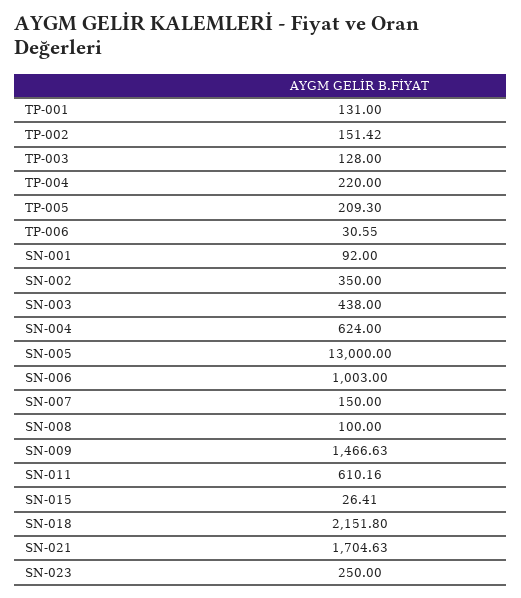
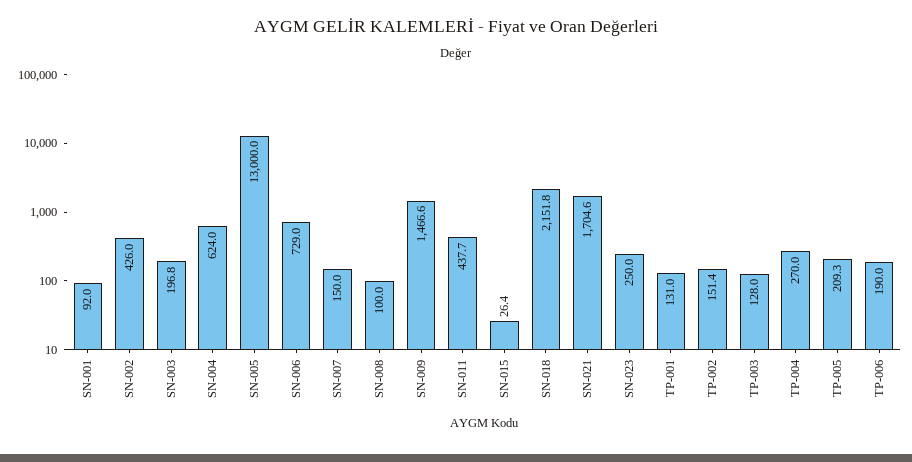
TP-004: 220 -> 270
TP-006: 30.55 -> 190
SN-002: 350 -> 426
SN-003: 438 -> 196.8
SN-006: 1003 -> 729
SN-011: 610.16 -> 437.7

